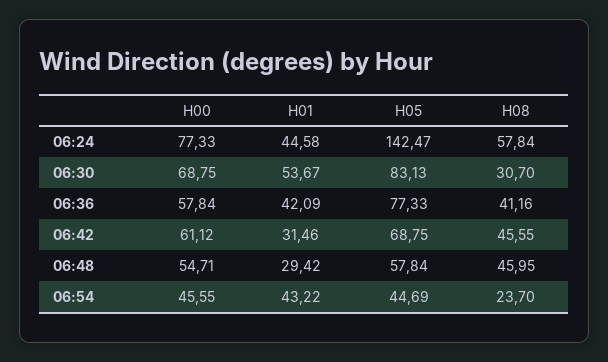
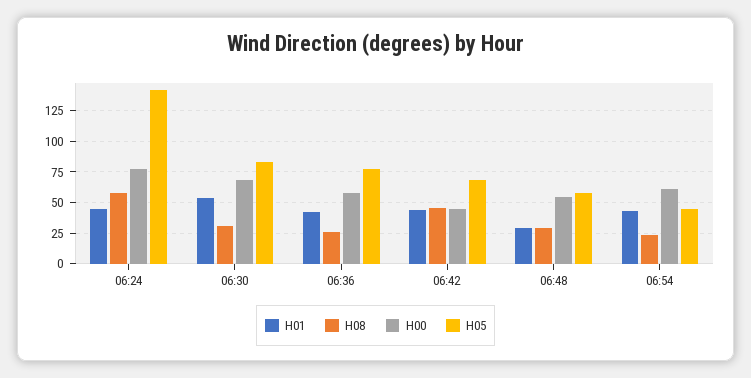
H08, 06:36: 41.16 -> 25
H00, 06:42: 61.12 -> 45
H01, 06:42: 31.46 -> 45
H08, 06:48: 45.95 -> 30
H00, 06:54: 45.55 -> 60

